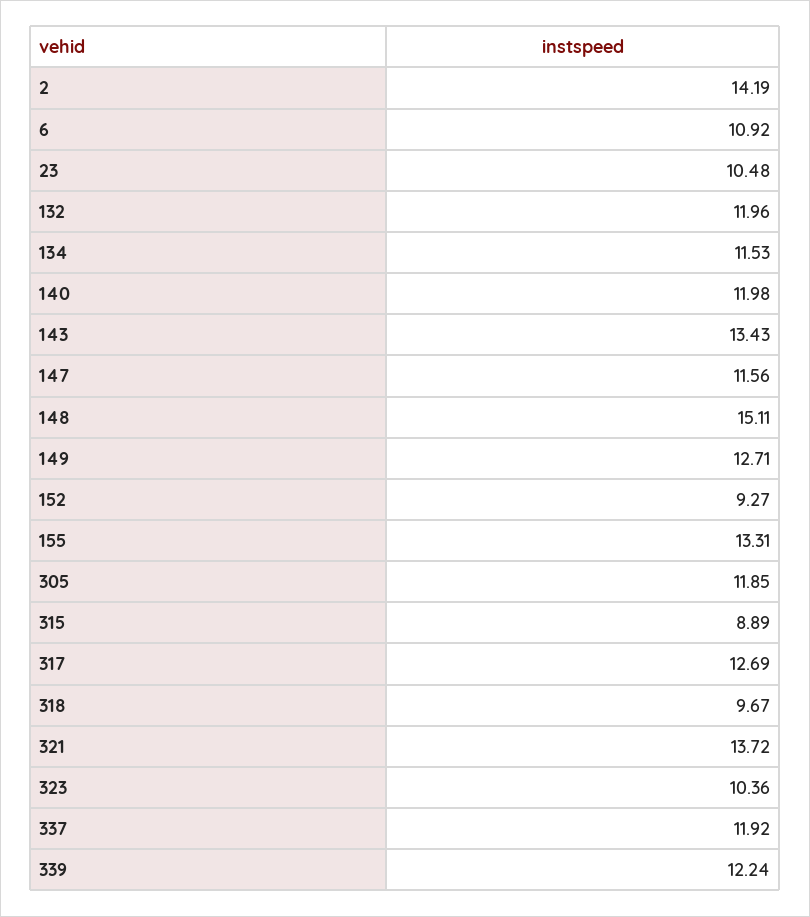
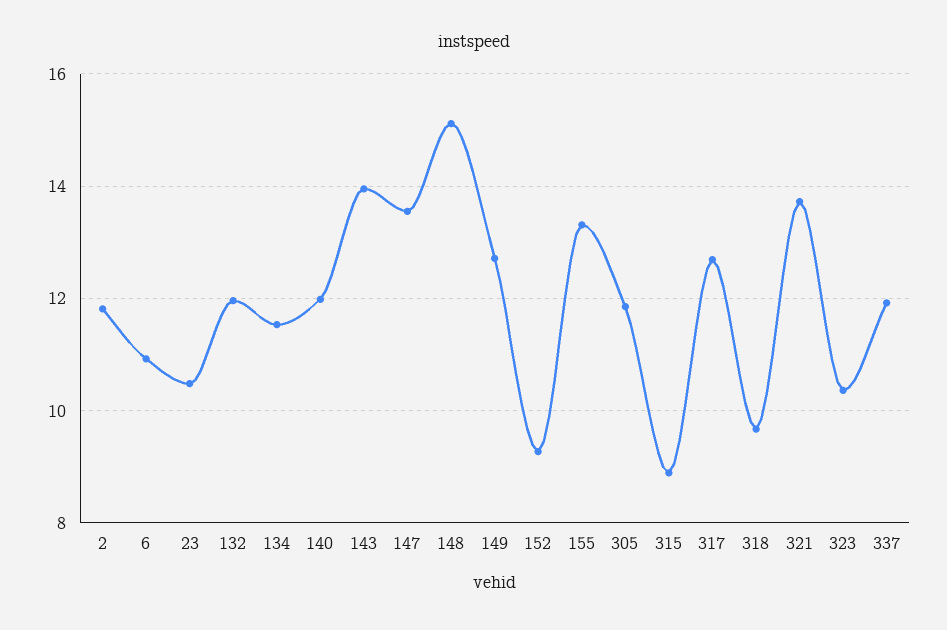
2: 14.19 -> 11.8
143: 13.43 -> 14
147: 11.56 -> 13.6
339: 12.24 -> none

